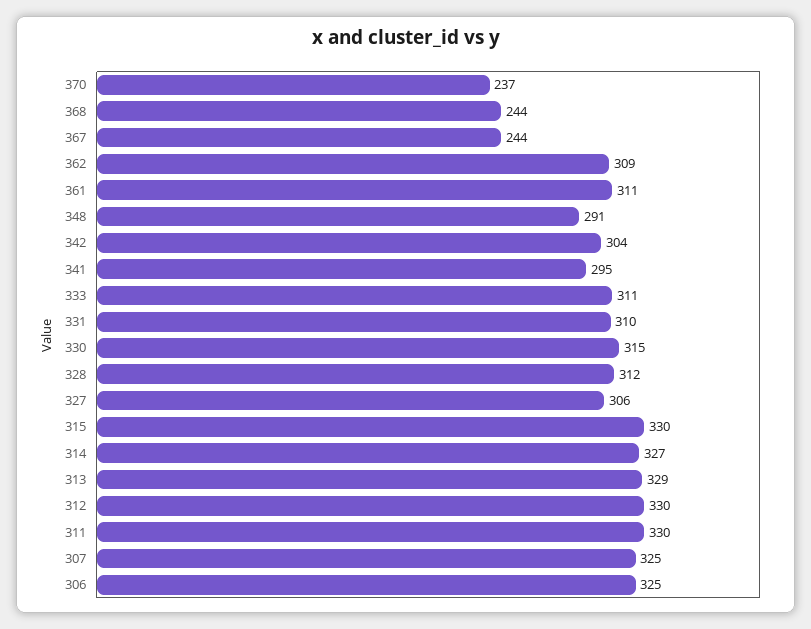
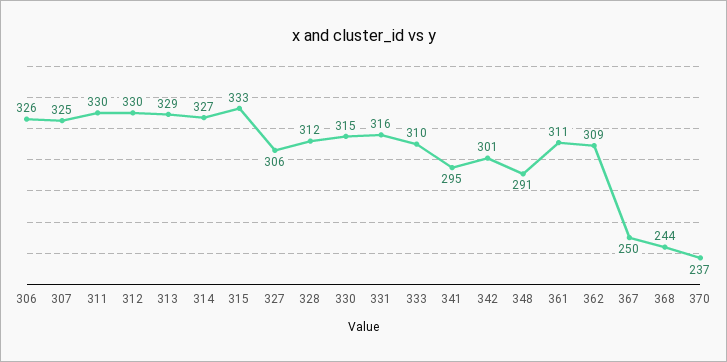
367: 244 -> 250
342: 304 -> 301
333: 311 -> 310
331: 310 -> 316
315: 330 -> 333
306: 325 -> 326

